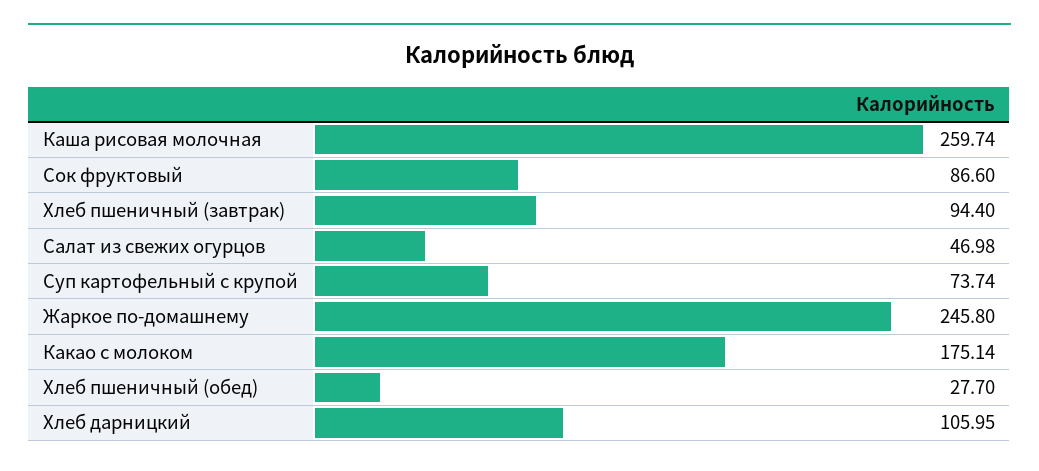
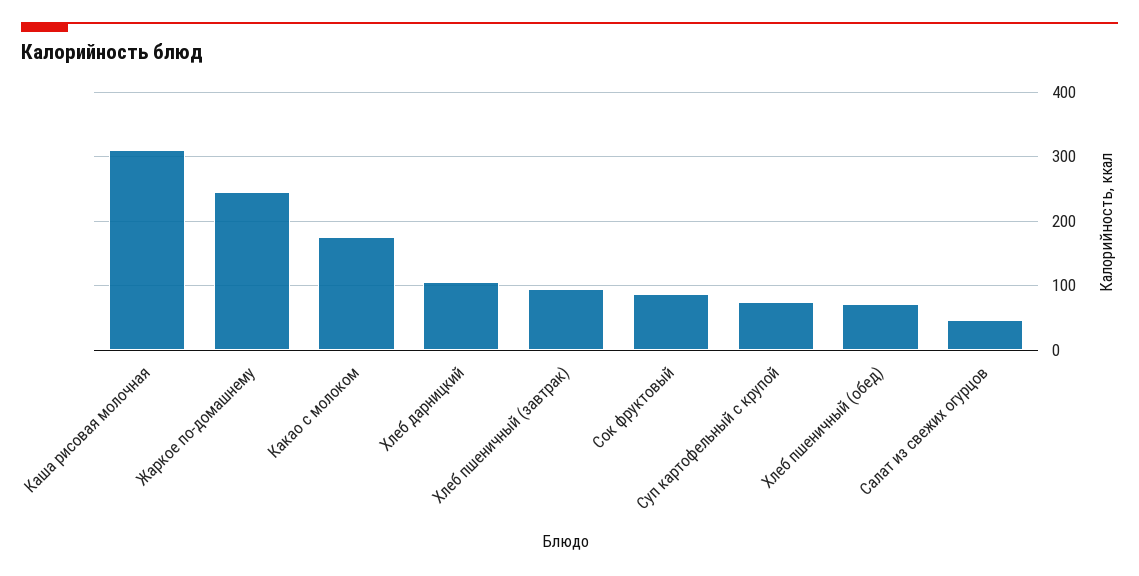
Каша рисовая молочная: 259.74 -> 310
Хлеб пшеничный (обед): 27.7 -> 70

